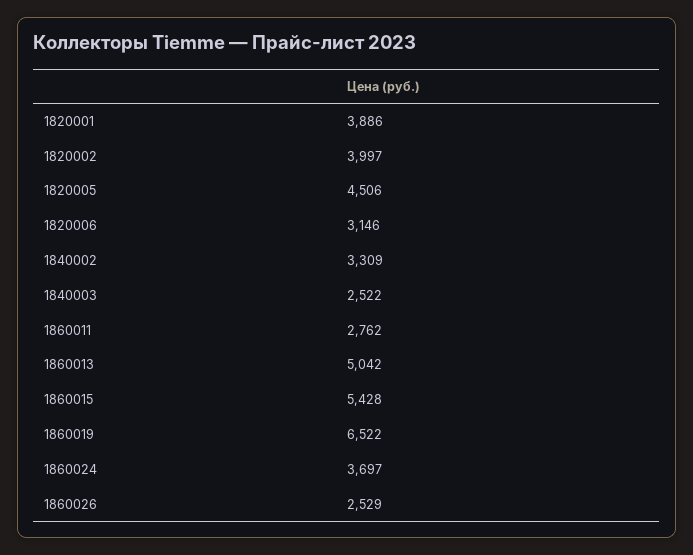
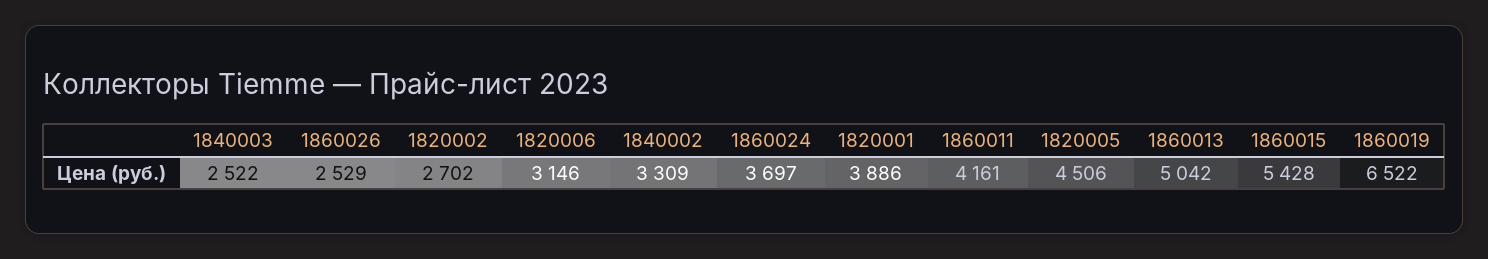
1820002: 3997 -> 2702
1860011: 2762 -> 4161

